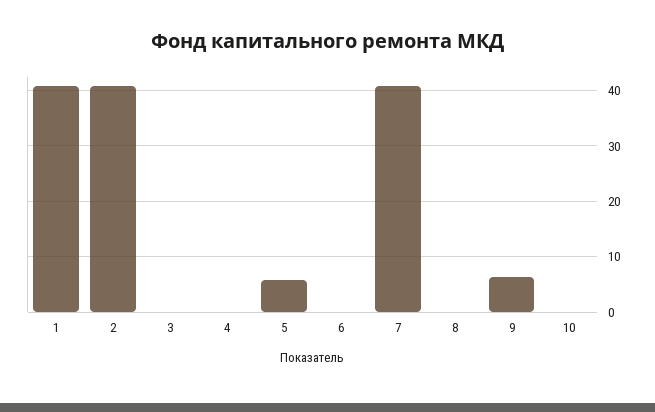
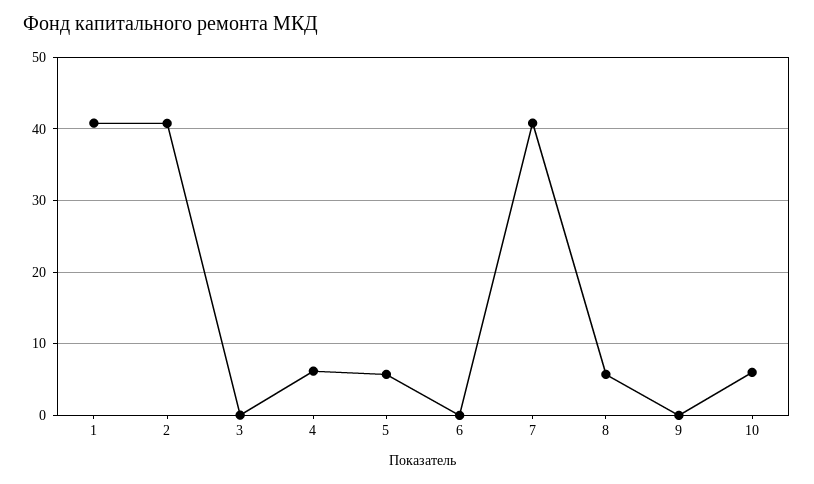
4: 0 -> 6
8: 0 -> 6
9: 6 -> 0
10: 0 -> 6

